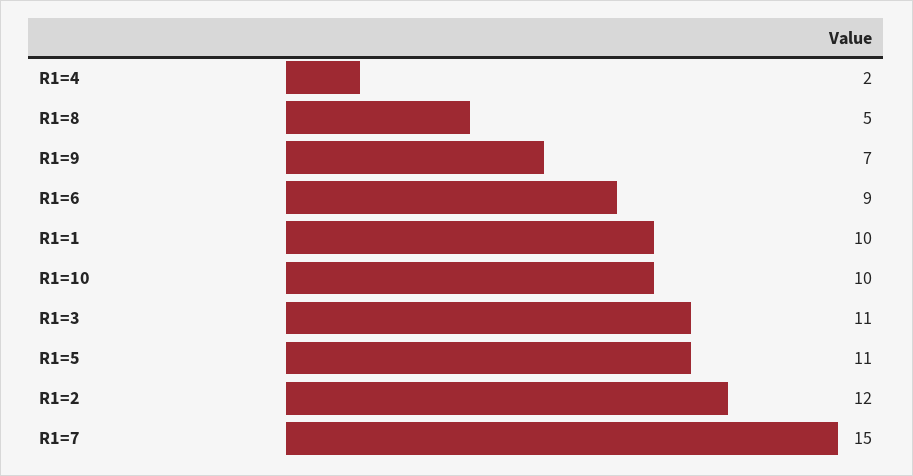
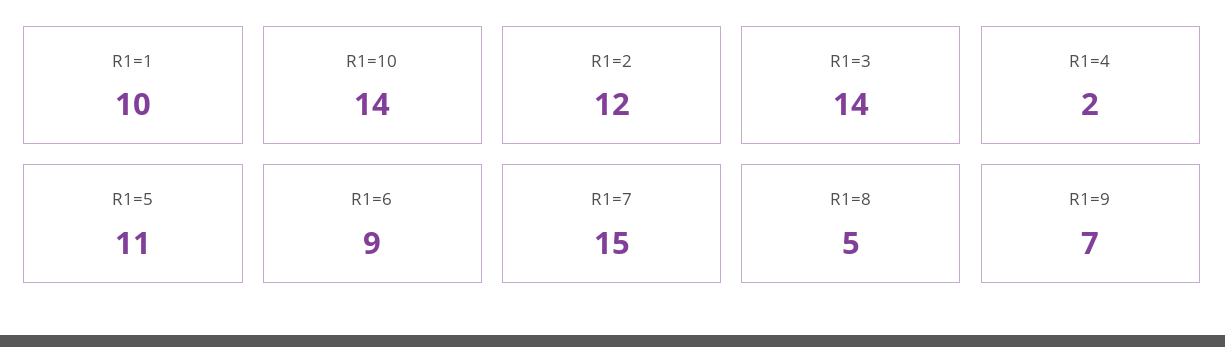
R1=10: 10 -> 14
R1=3: 11 -> 14

